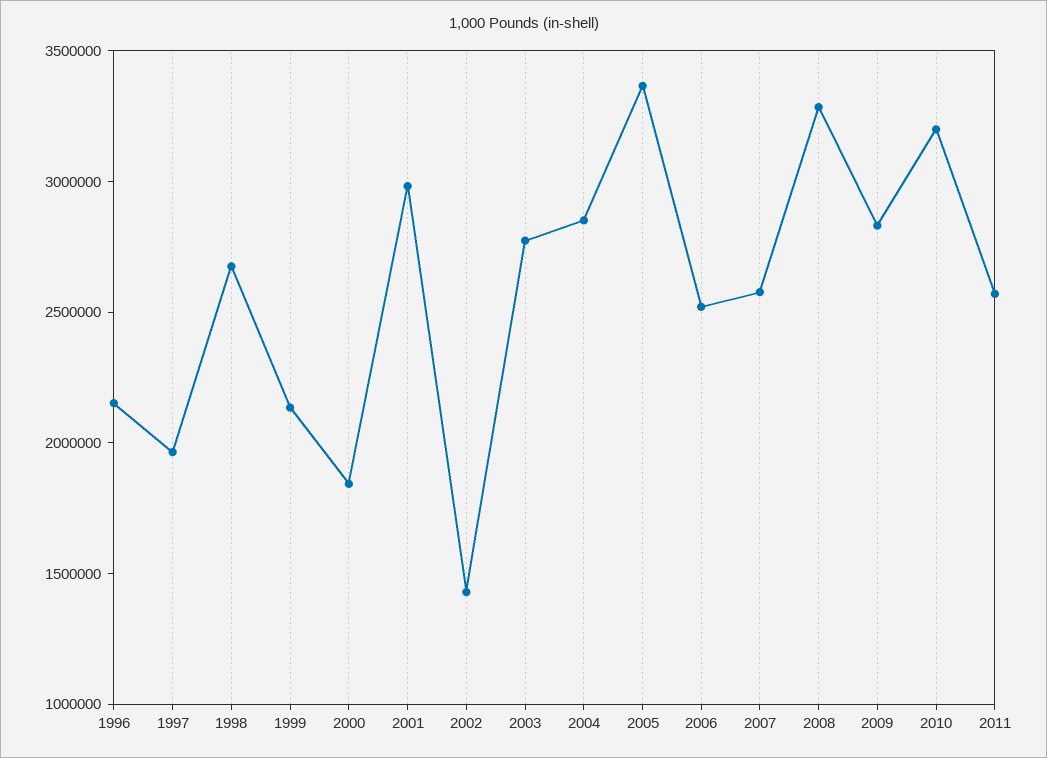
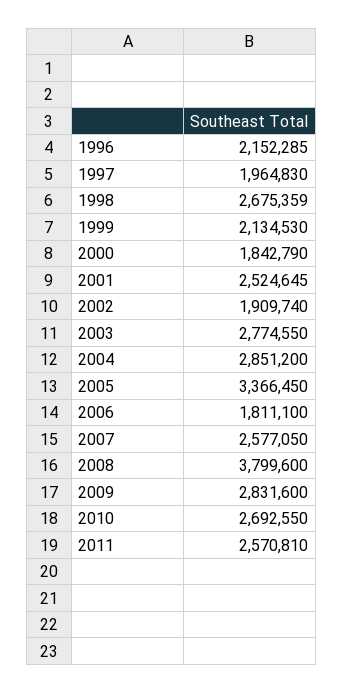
2001: 3000000 -> 2524645
2002: 1400000 -> 1909740
2006: 2500000 -> 1811100
2008: 3300000 -> 3799600
2010: 3200000 -> 2692550

